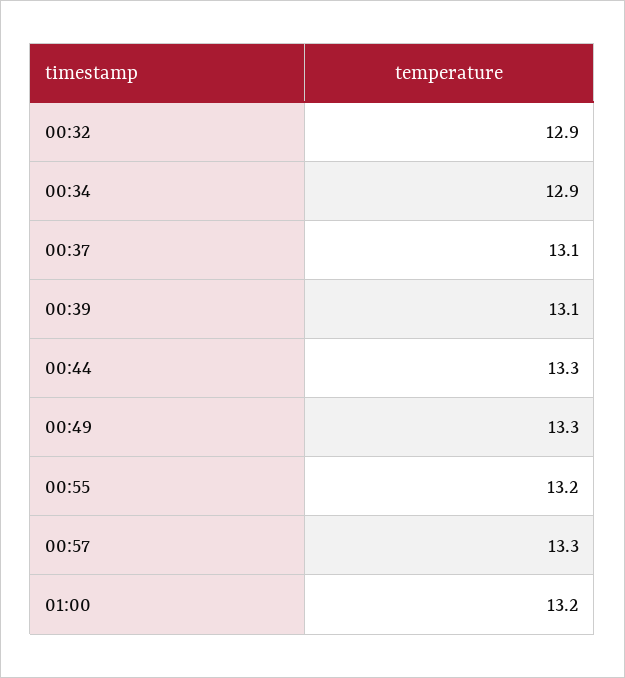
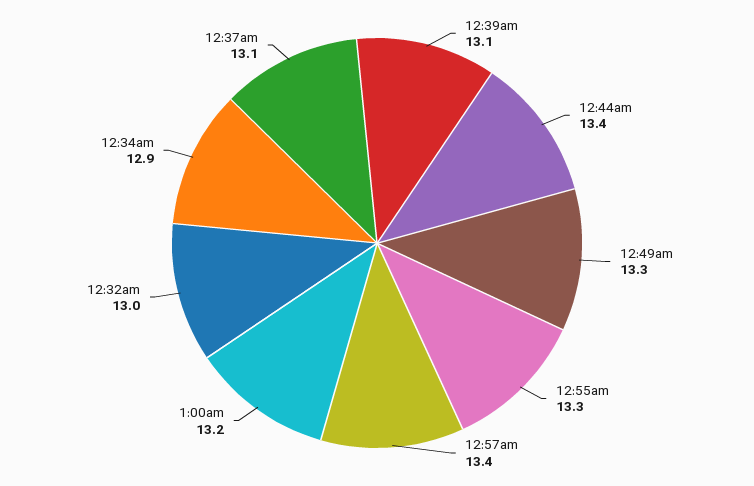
00:32: 12.9 -> 13
00:44: 13.3 -> 13.4
00:55: 13.2 -> 13.3
00:57: 13.3 -> 13.4

